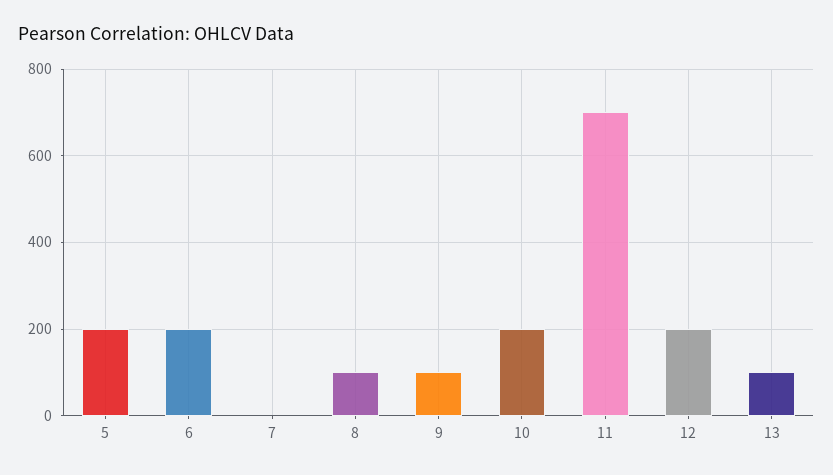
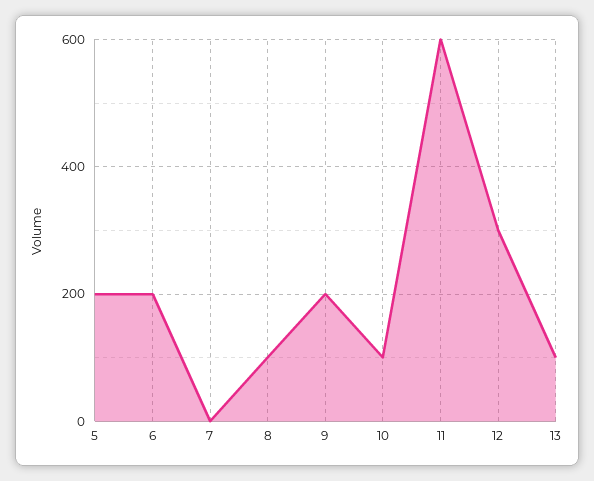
9: 100 -> 200
10: 200 -> 100
11: 700 -> 600
12: 200 -> 300

